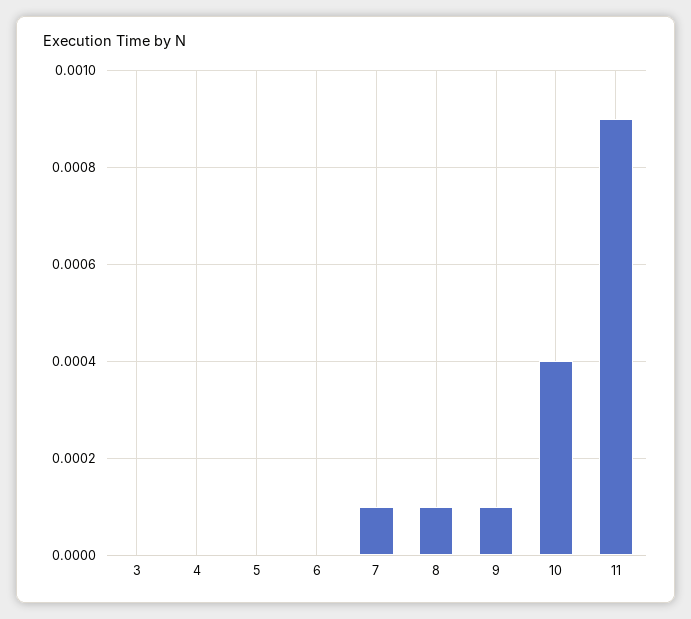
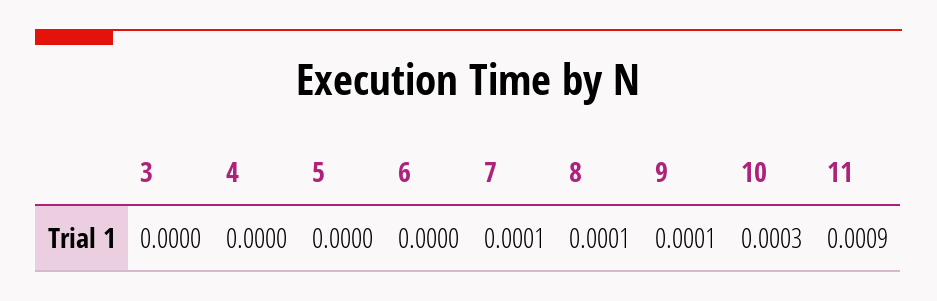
10: 0.0004 -> 0.0003

